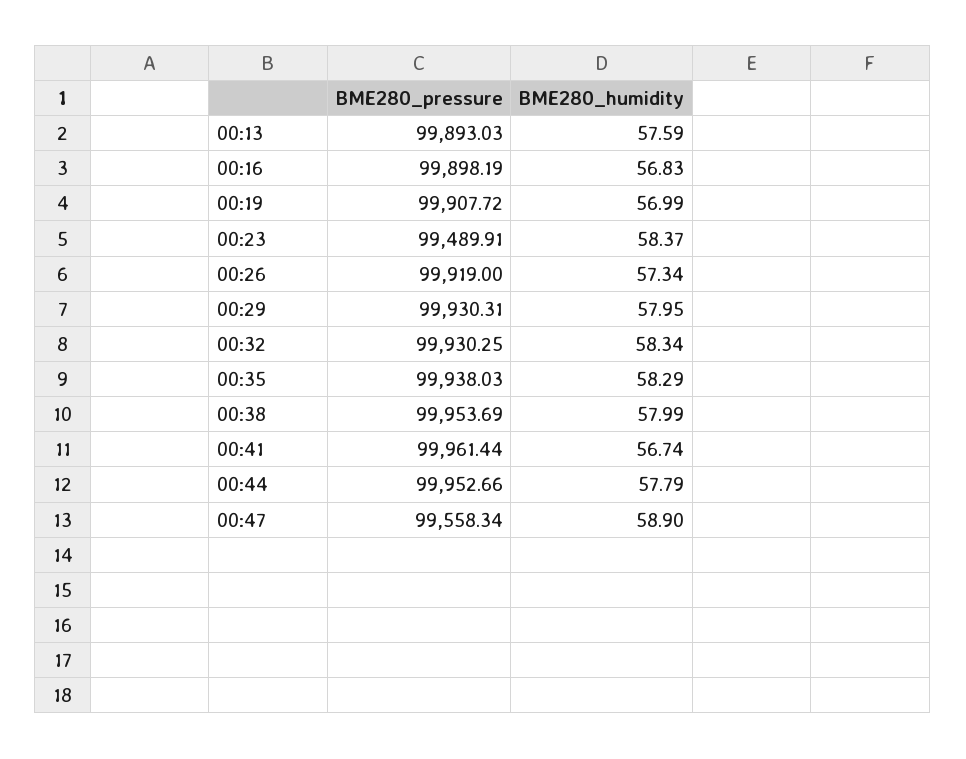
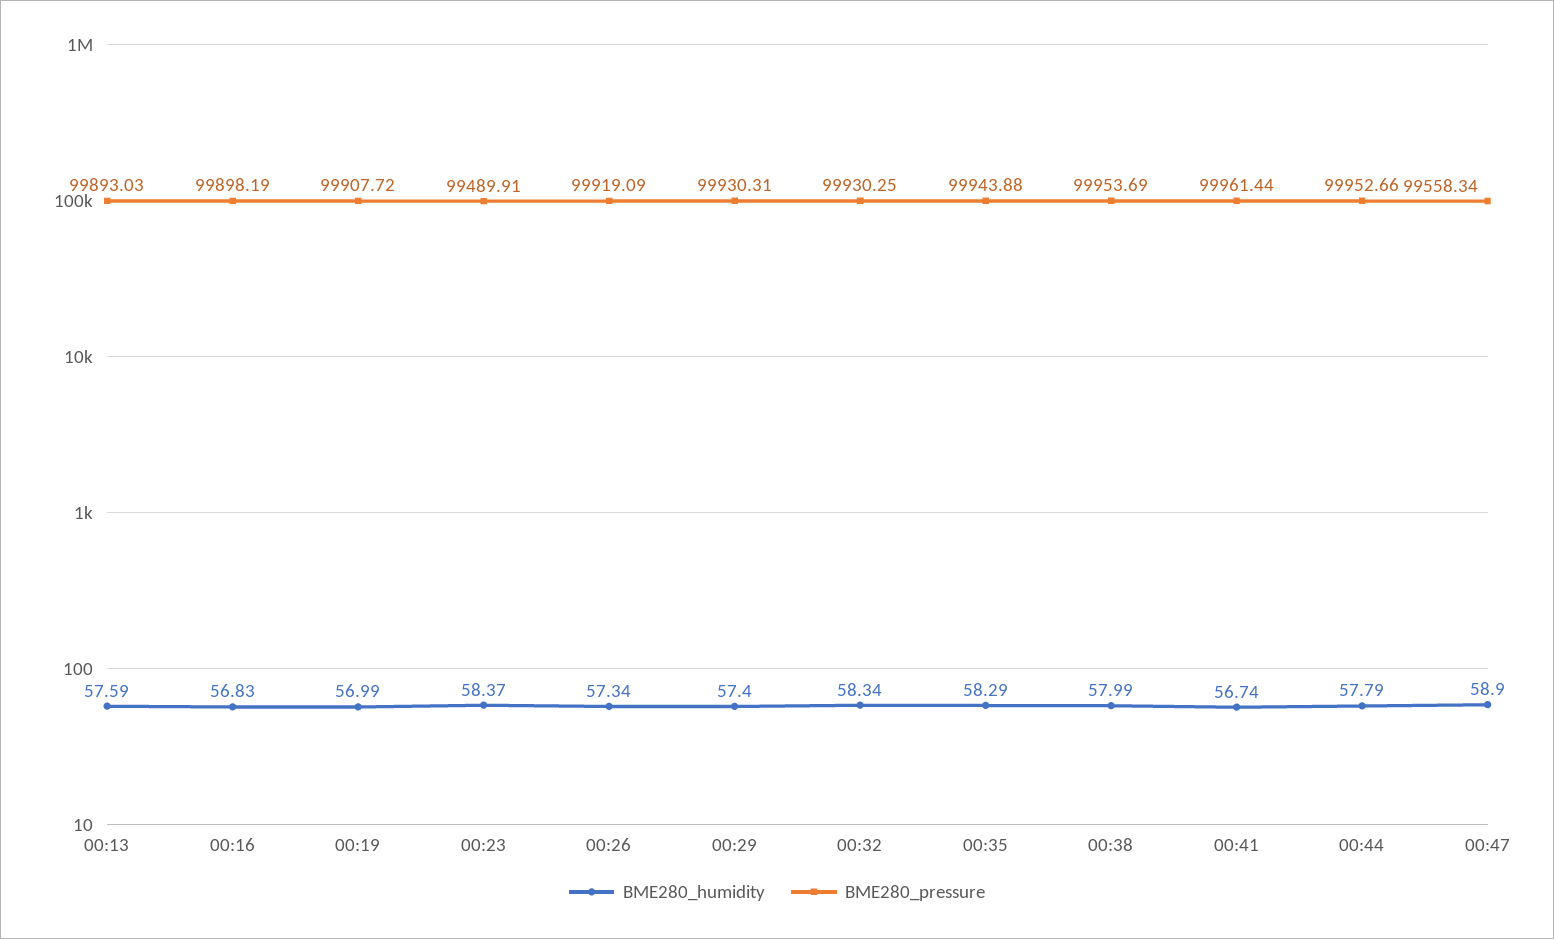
BME280_pressure, 00:26: 99919 -> 99919.09
BME280_humidity, 00:29: 57.95 -> 57.4
BME280_pressure, 00:35: 99938.03 -> 99943.88

